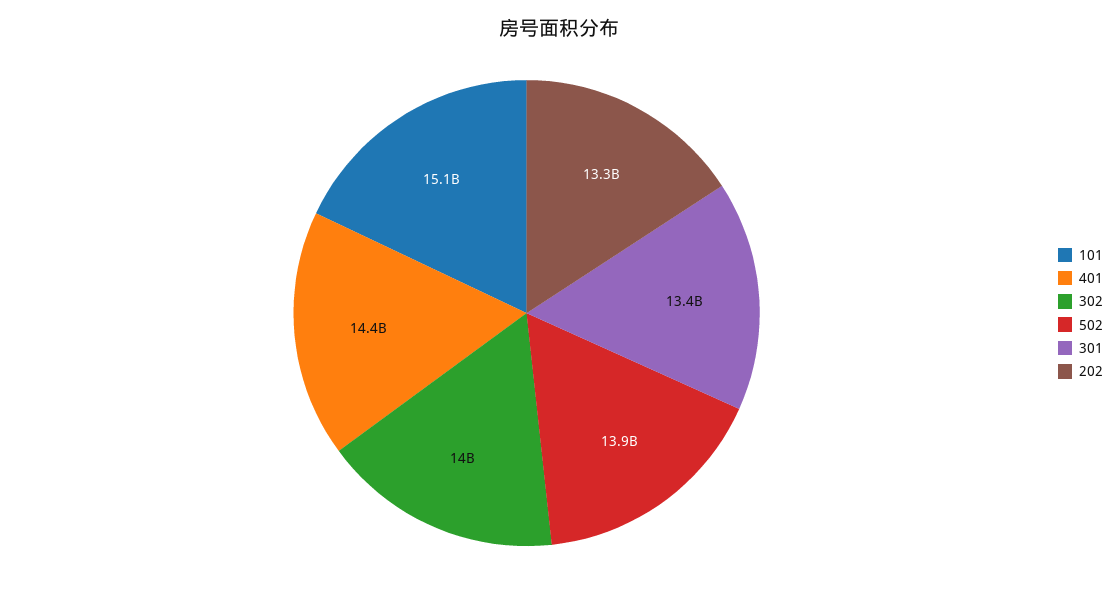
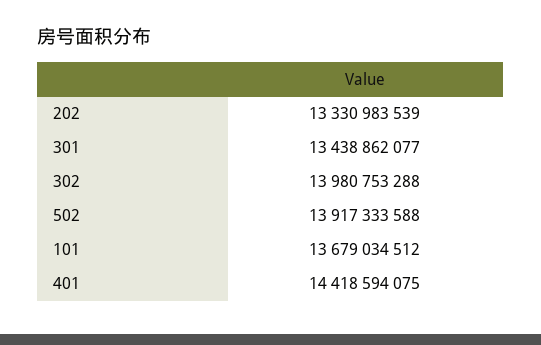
101: 15100000000 -> 13679034512

